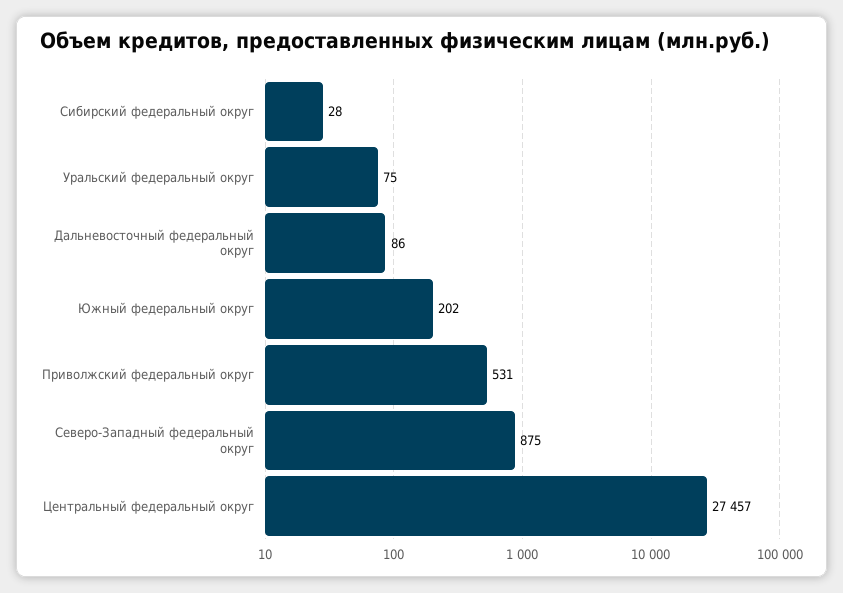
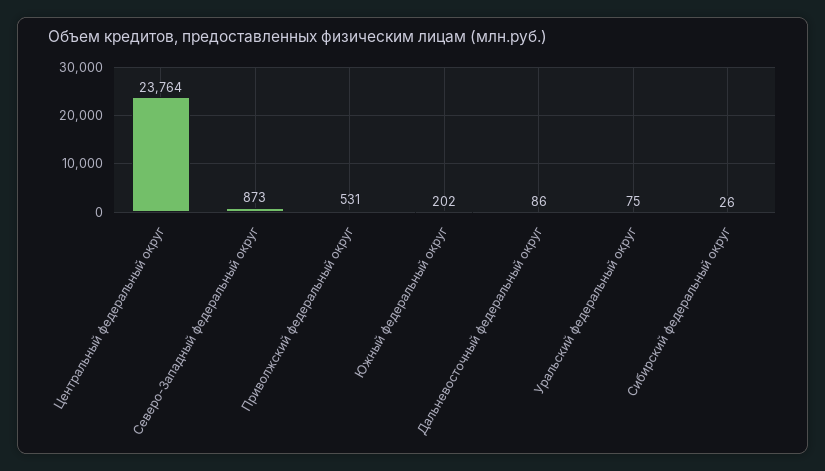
Сибирский федеральный округ: 28 -> 26
Северо-Западный федеральный округ: 875 -> 873
Центральный федеральный округ: 27457 -> 23764

